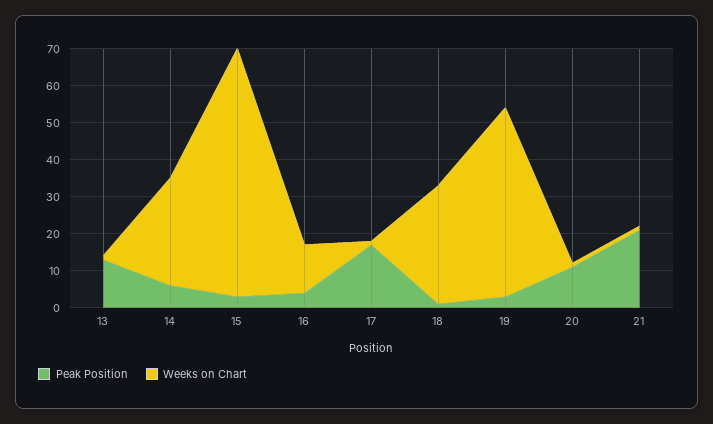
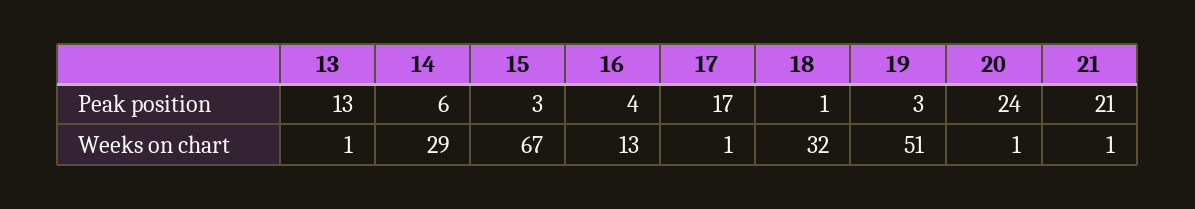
Peak Position, 20: 10 -> 24

